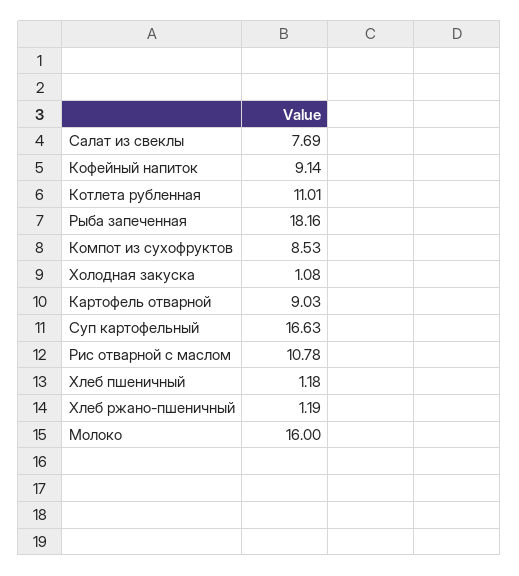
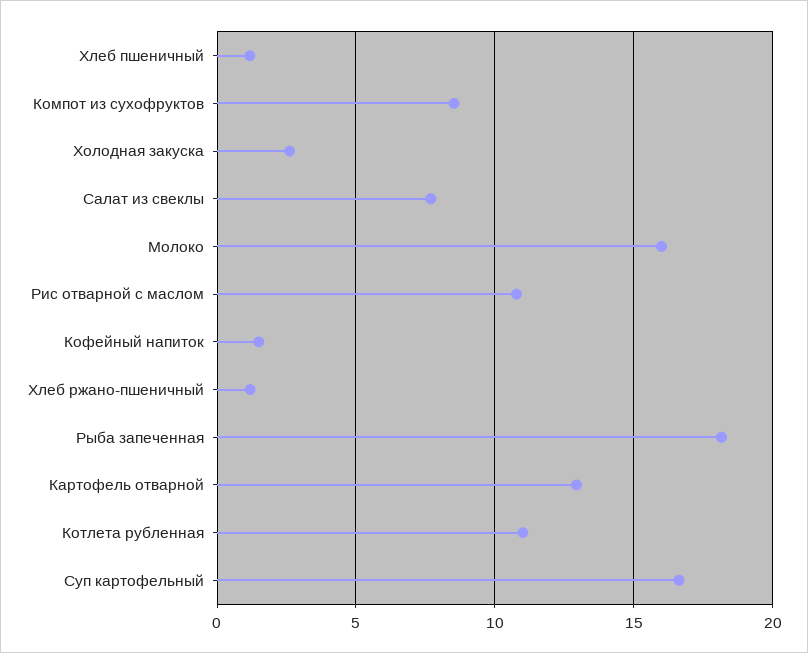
Кофейный напиток: 9.14 -> 1.5
Холодная закуска: 1.08 -> 2.5
Картофель отварной: 9.03 -> 13

